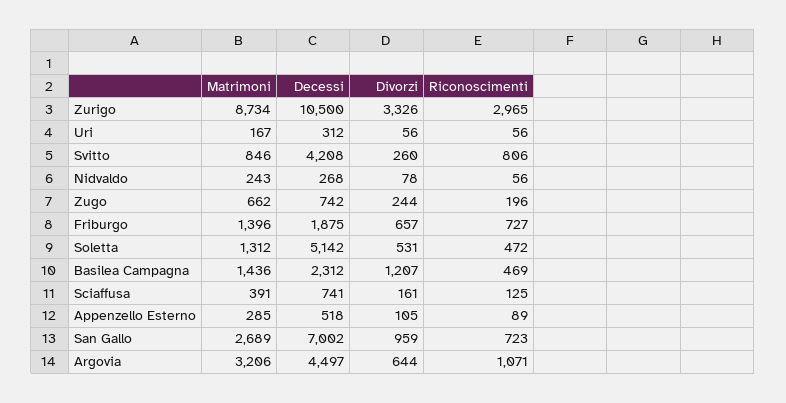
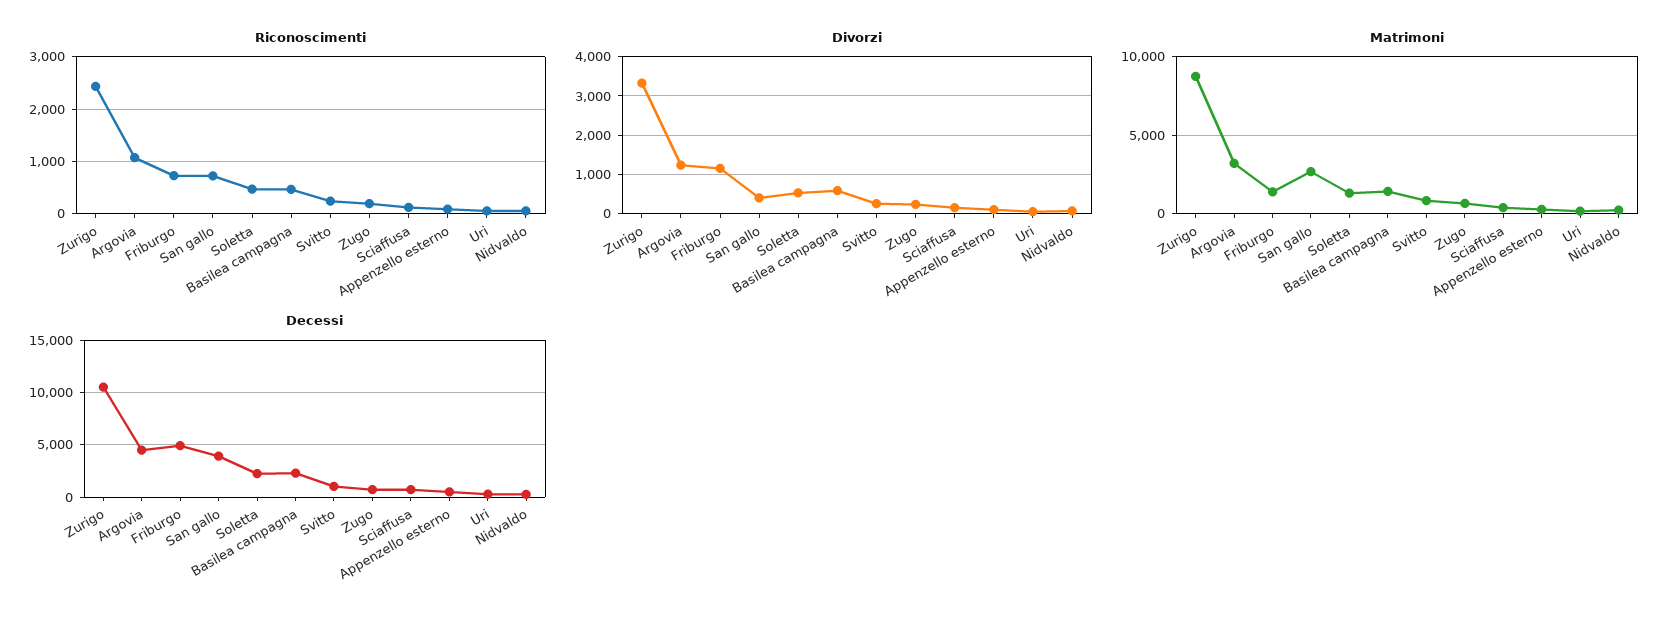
Riconoscimenti, Zurigo: 2965 -> 2400
Decessi, Svitto: 4208 -> 1000
Riconoscimenti, Svitto: 806 -> 200
Decessi, Friburgo: 1875 -> 5000
Divorzi, Friburgo: 657 -> 1200
Decessi, Soletta: 5142 -> 2000
Divorzi, Basilea Campagna: 1207 -> 600
Decessi, San Gallo: 7002 -> 4000
Divorzi, San Gallo: 959 -> 400
Divorzi, Argovia: 644 -> 1200

